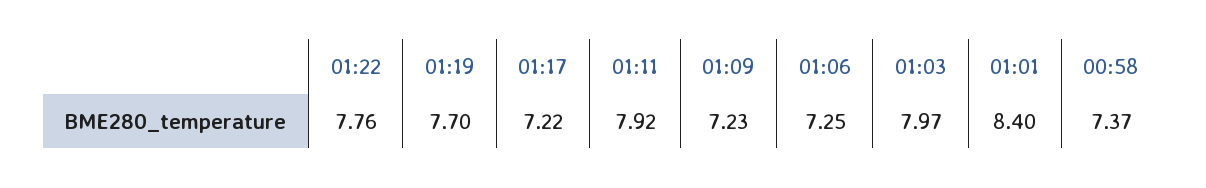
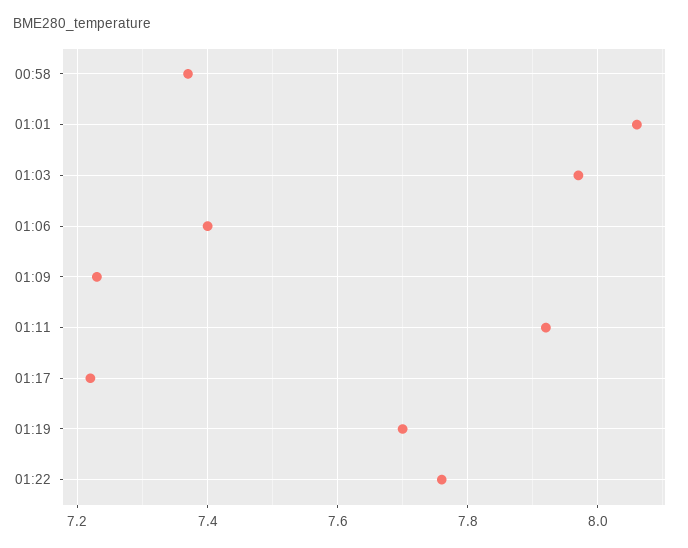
01:06: 7.25 -> 7.4
01:01: 8.4 -> 8.05

